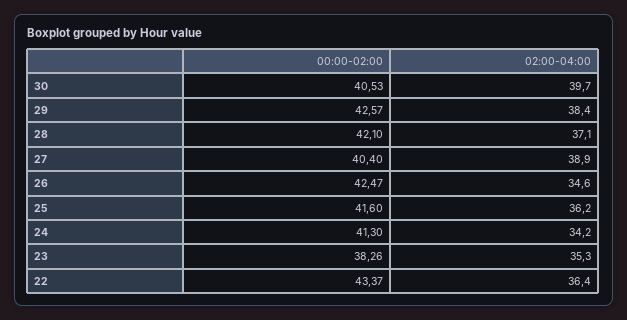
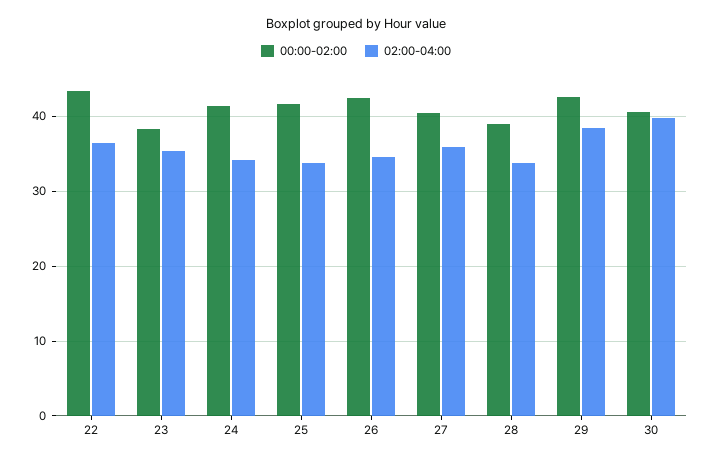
00:00-02:00, 28: 42.1 -> 39
02:00-04:00, 28: 37.1 -> 34
02:00-04:00, 27: 38.9 -> 36
02:00-04:00, 25: 36.2 -> 34

